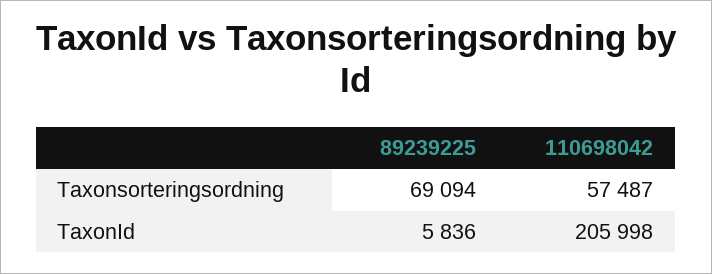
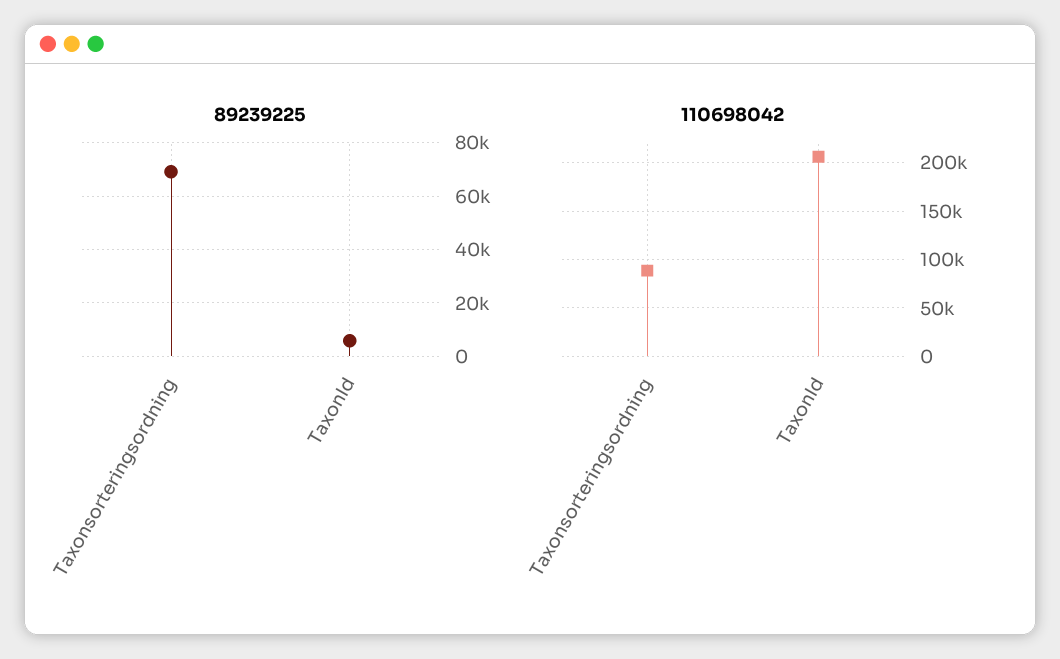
110698042, Taxonsorteringsordning: 57487 -> 90000

